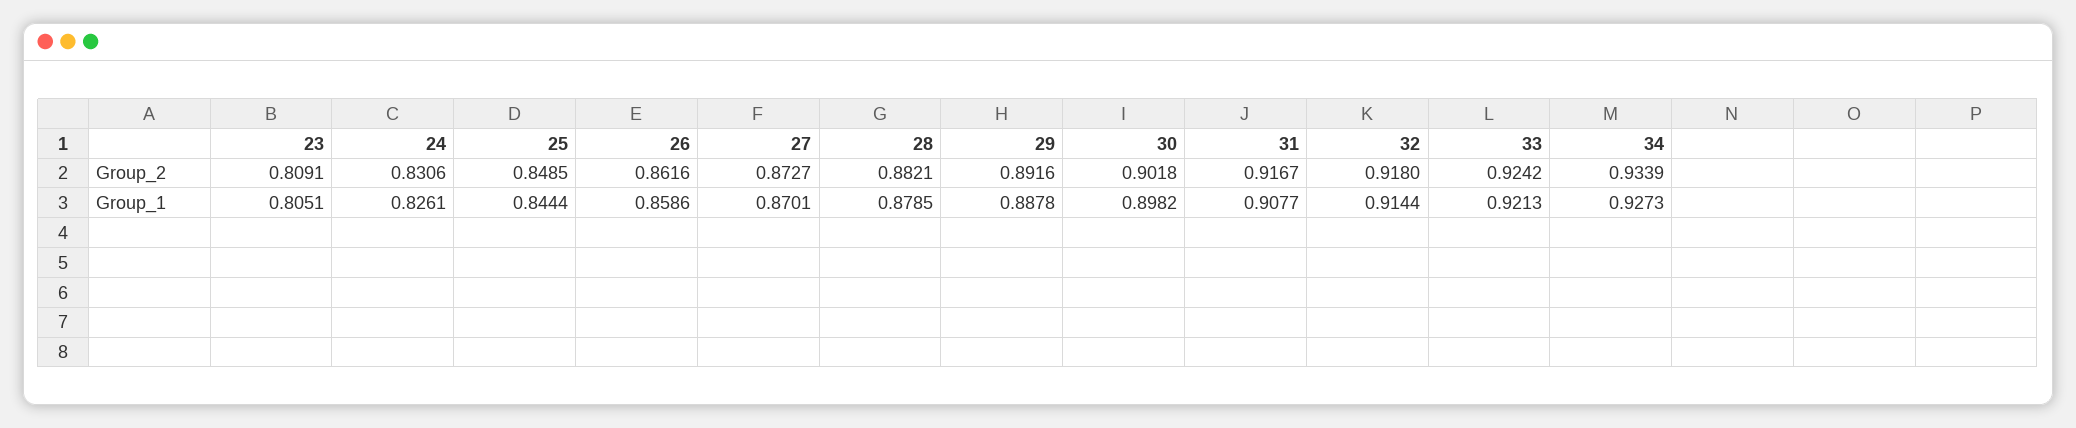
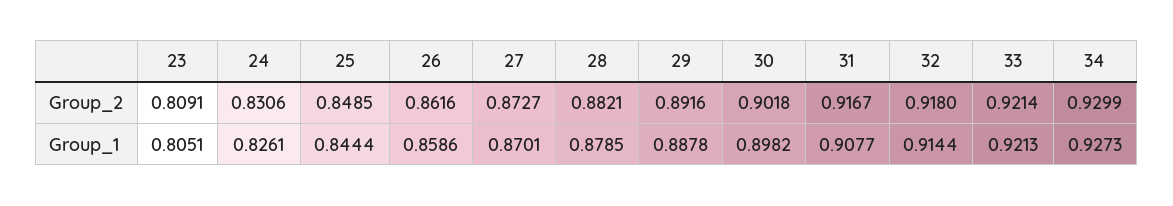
33, Group_2: 0.9242 -> 0.9214
34, Group_2: 0.9339 -> 0.9299

